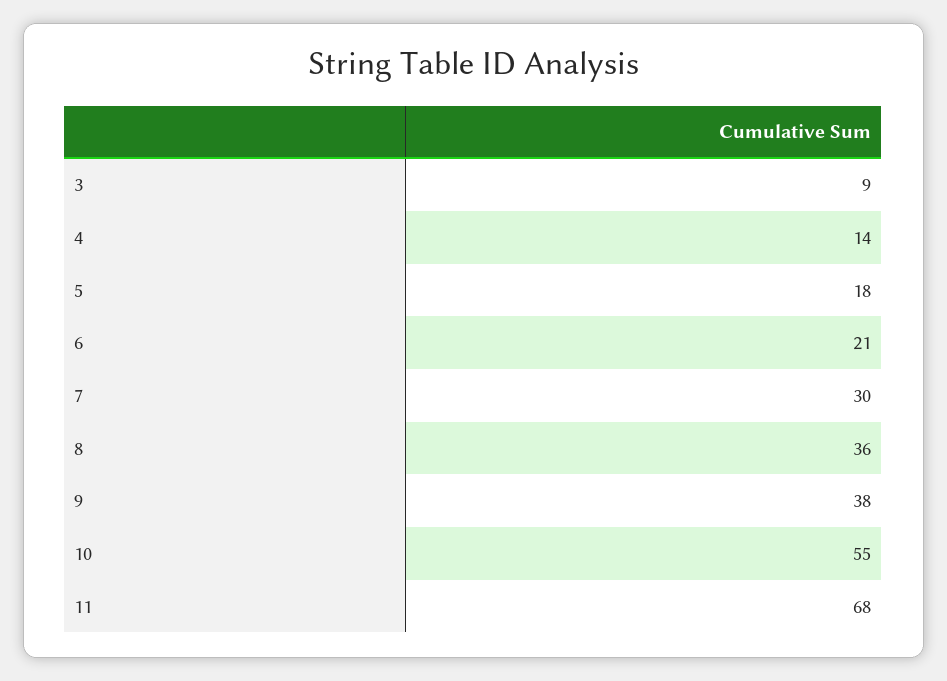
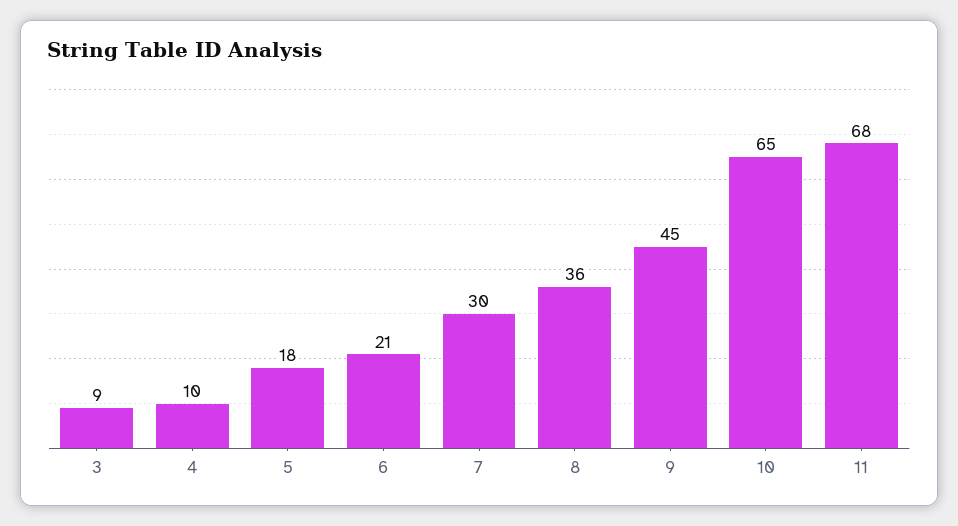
4: 14 -> 10
9: 38 -> 45
10: 55 -> 65

